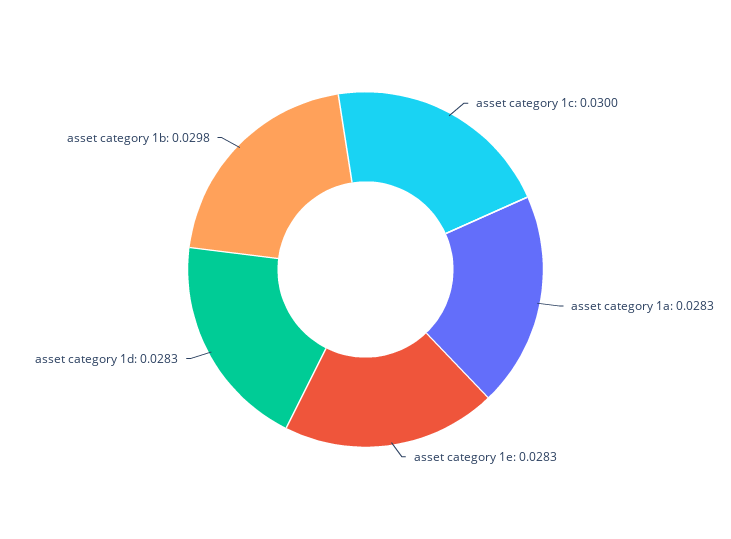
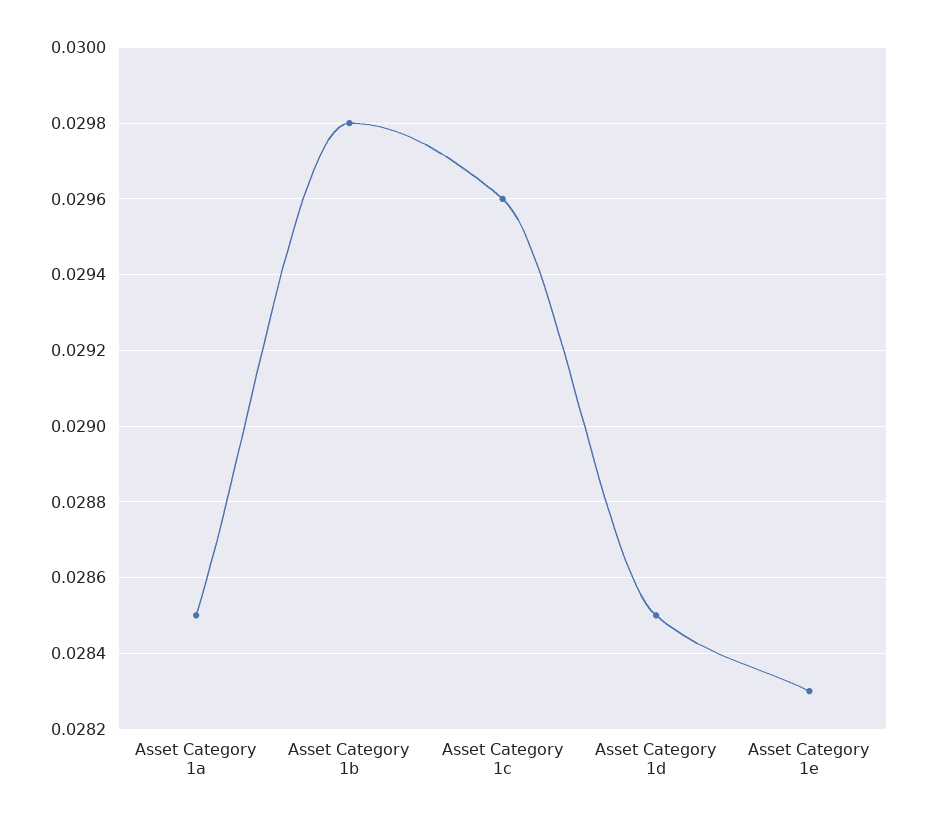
asset category 1c: 0.03 -> 0.0296
asset category 1a: 0.0283 -> 0.0285
asset category 1d: 0.0283 -> 0.0285

